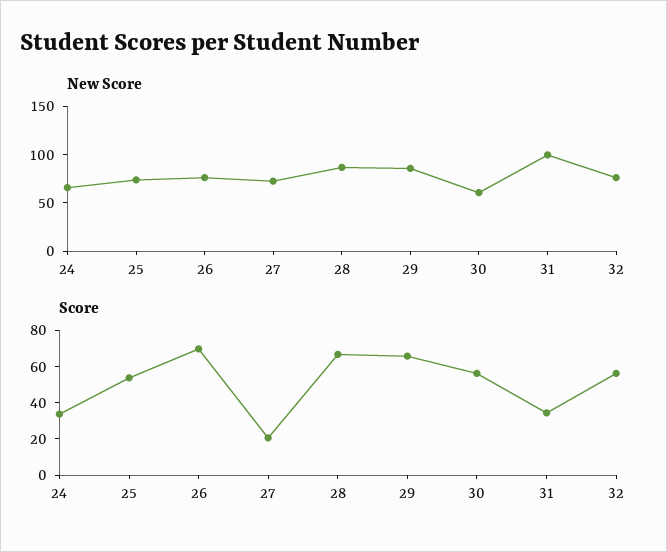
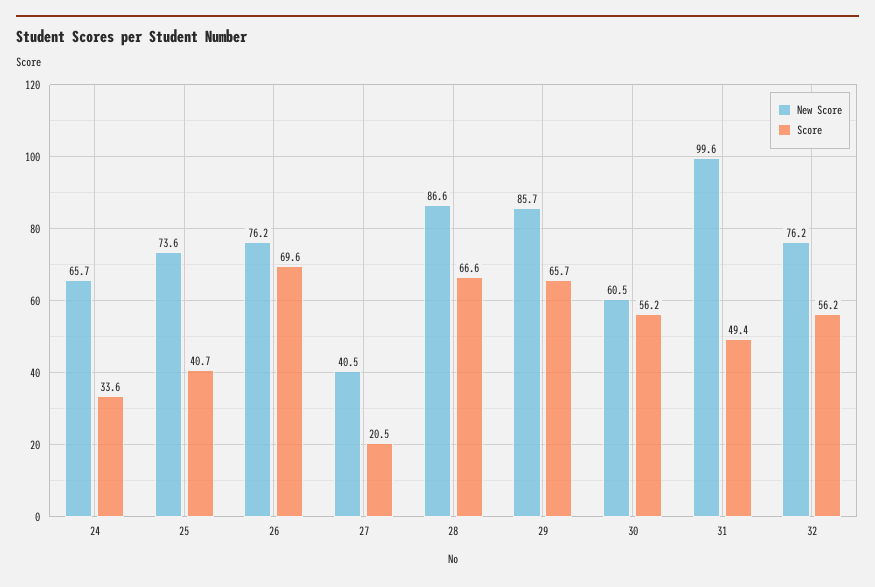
New Score, 27: 70 -> 40.5
Score, 25: 55 -> 40.7
Score, 31: 35 -> 49.4

